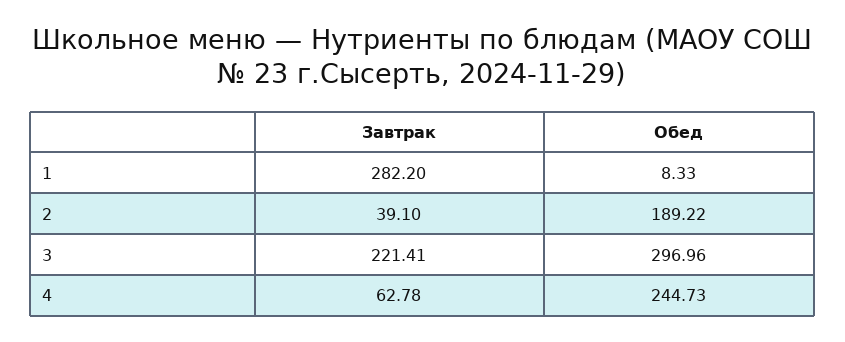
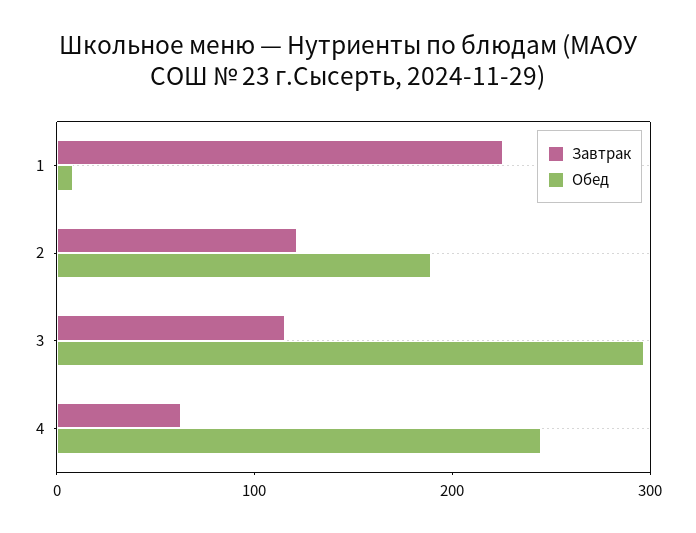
Завтрак, 1: 282.2 -> 220
Завтрак, 2: 39.1 -> 120
Завтрак, 3: 221.41 -> 120

